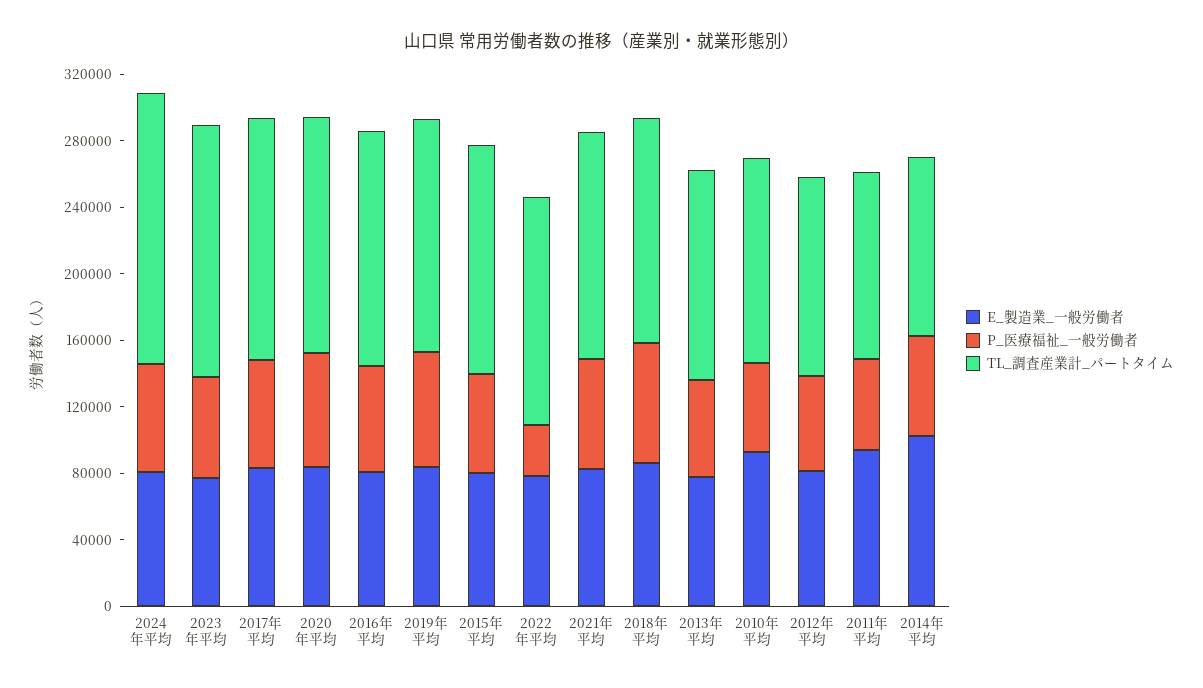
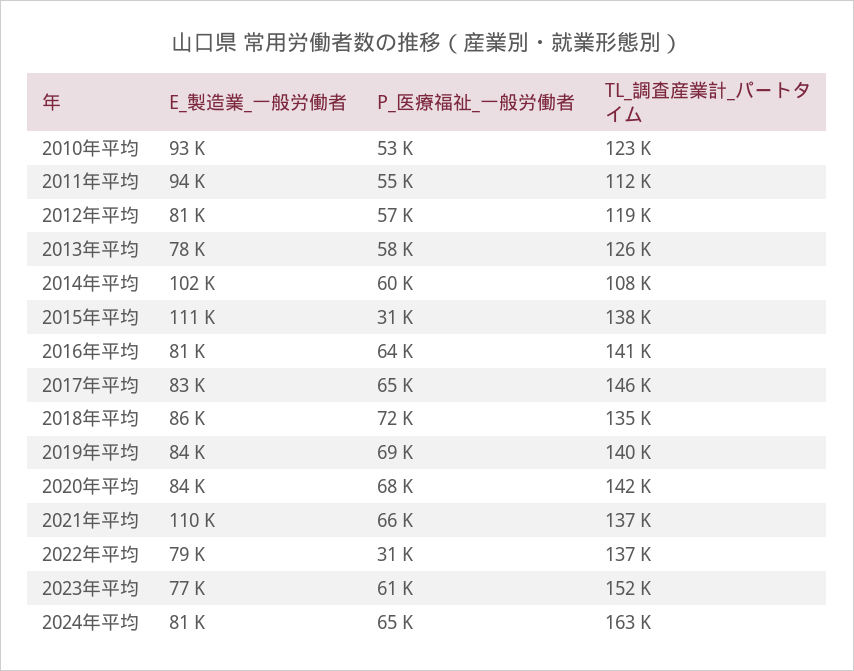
E_製造業_一般労働者, 2015年平均: 80000 -> 111000
P_医療福祉_一般労働者, 2015年平均: 60000 -> 31000
E_製造業_一般労働者, 2021年平均: 80000 -> 110000

